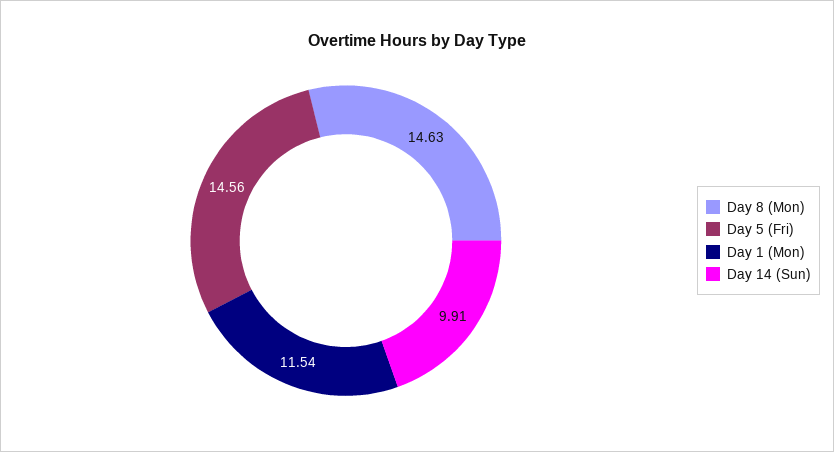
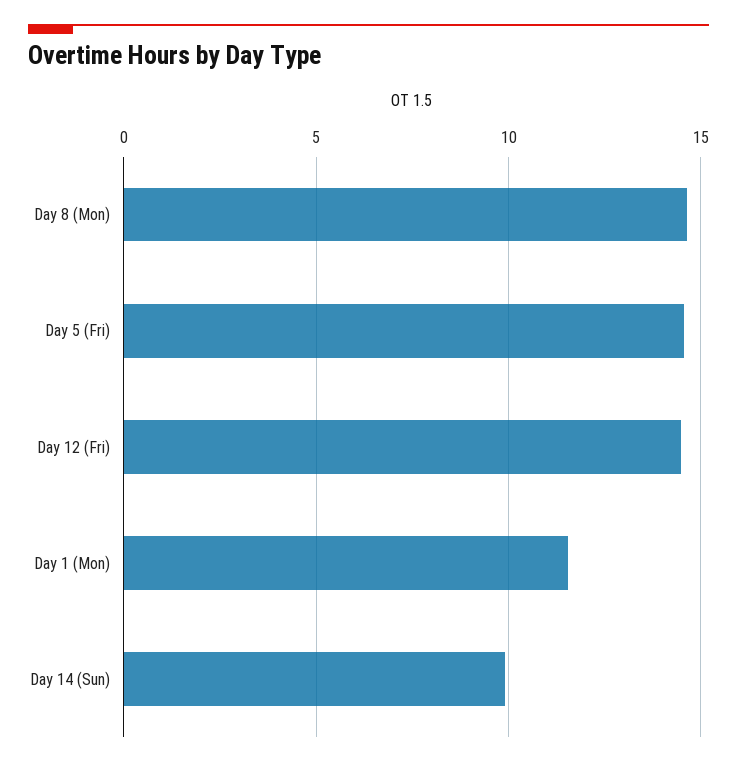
Day 12 (Fri): none -> 14.5

